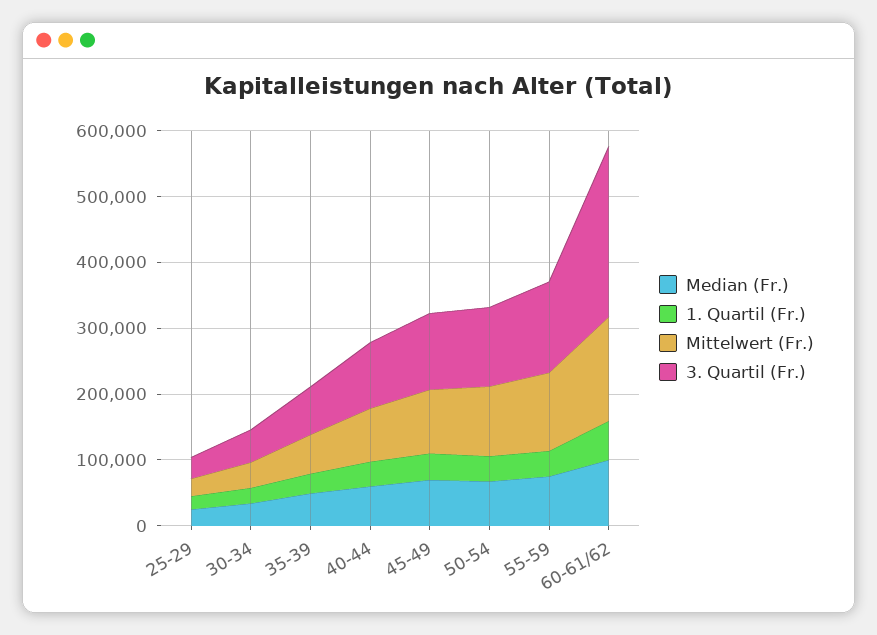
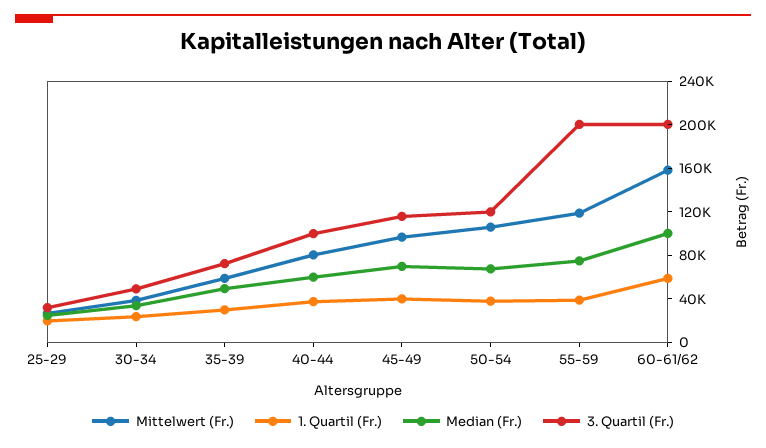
3. Quartil (Fr.), 55-59: 140000 -> 200000
3. Quartil (Fr.), 60-61/62: 260000 -> 200000

